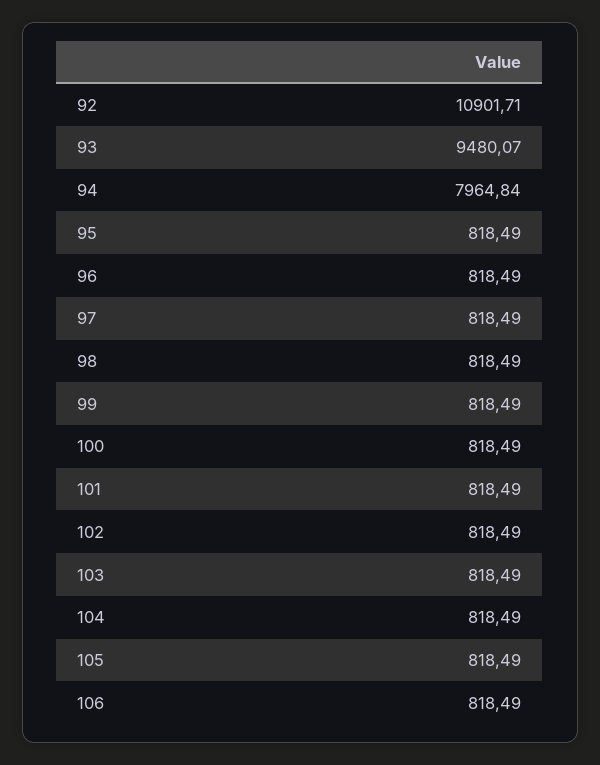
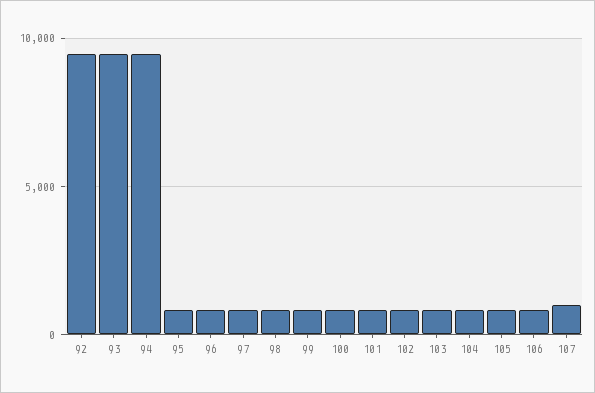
92: 10901.71 -> 9500
94: 7964.84 -> 9500
107: none -> 1000

